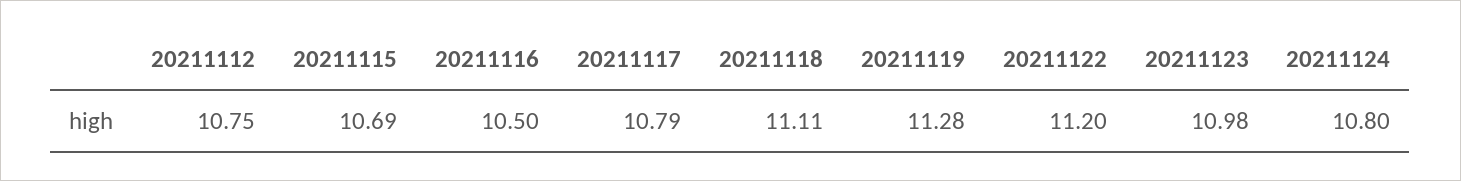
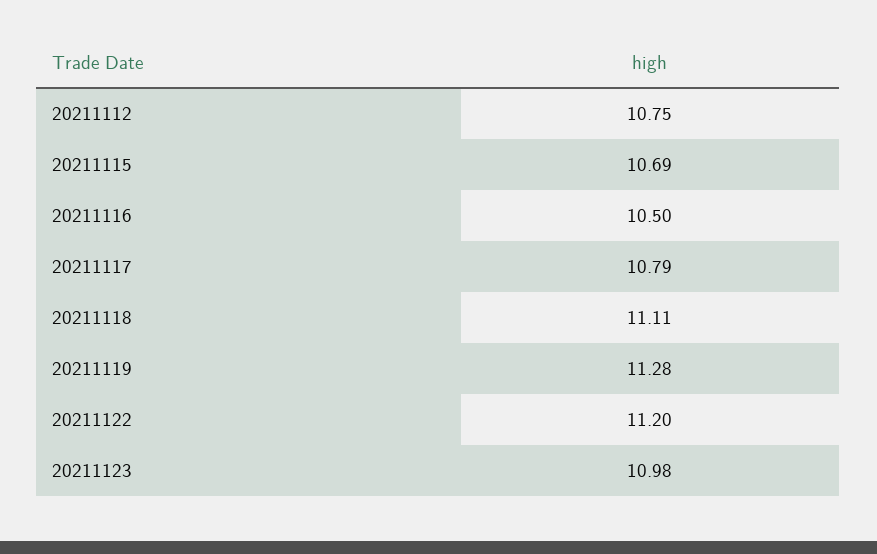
20211124: 10.8 -> none

